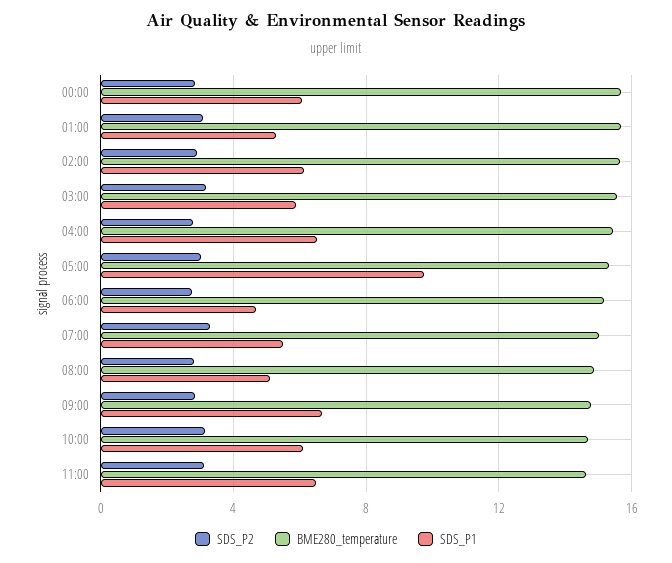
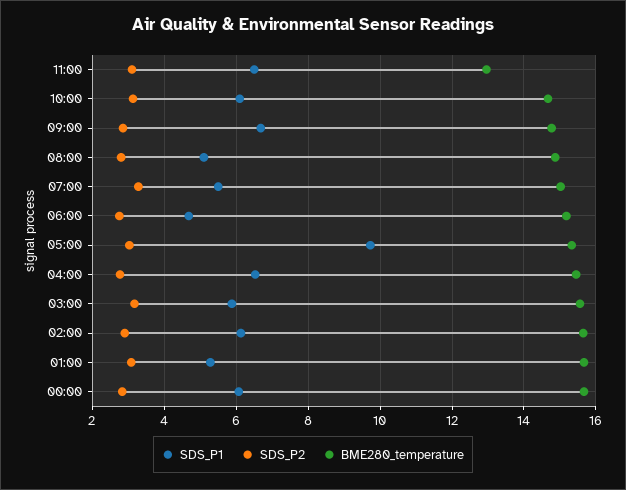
BME280_temperature, 11:00: 14.5 -> 13

